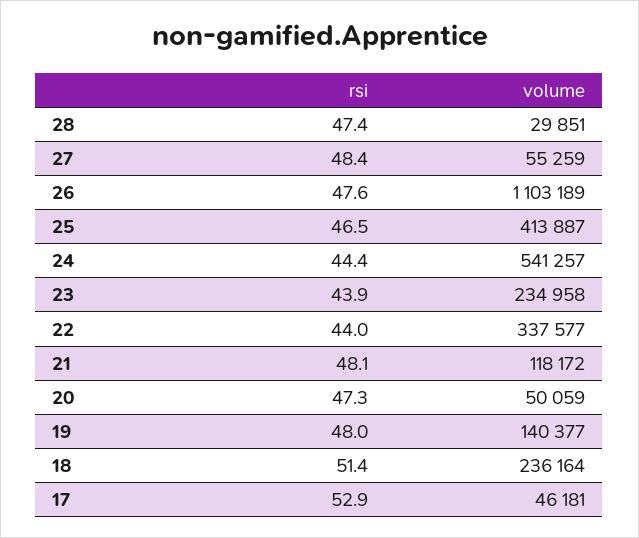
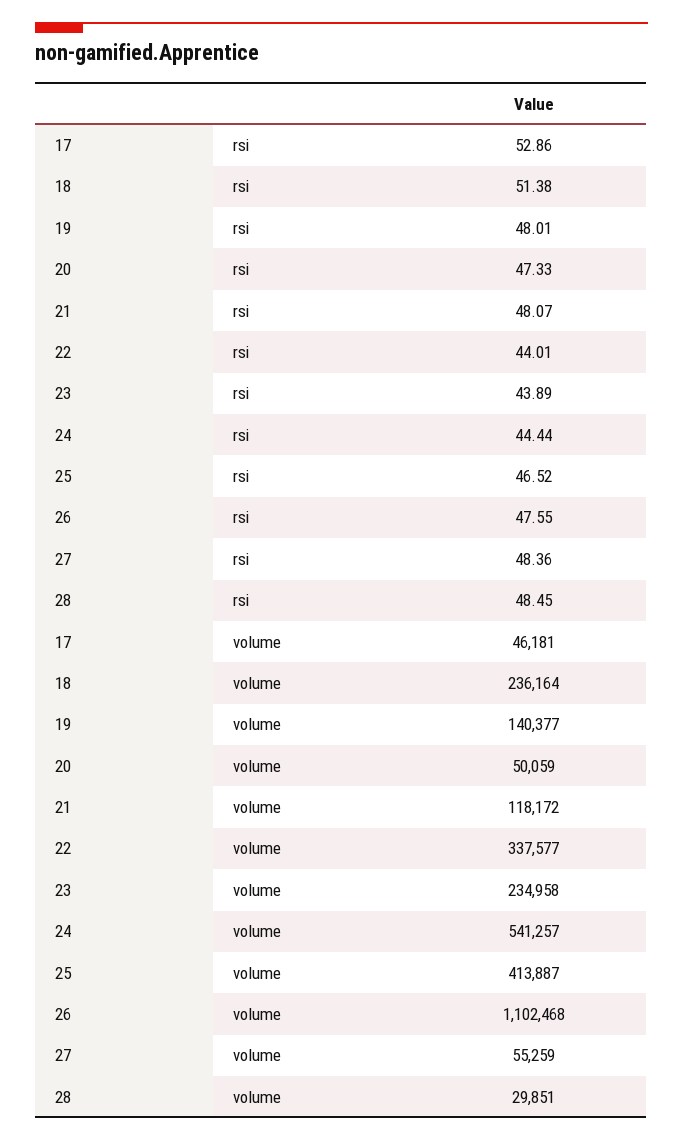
rsi, 28: 47.4 -> 48.45
volume, 26: 1103189 -> 1102468

